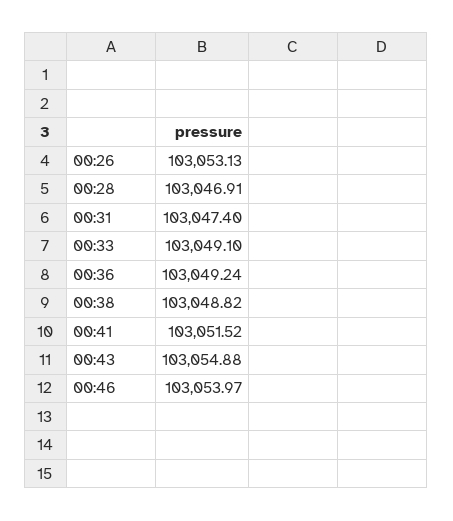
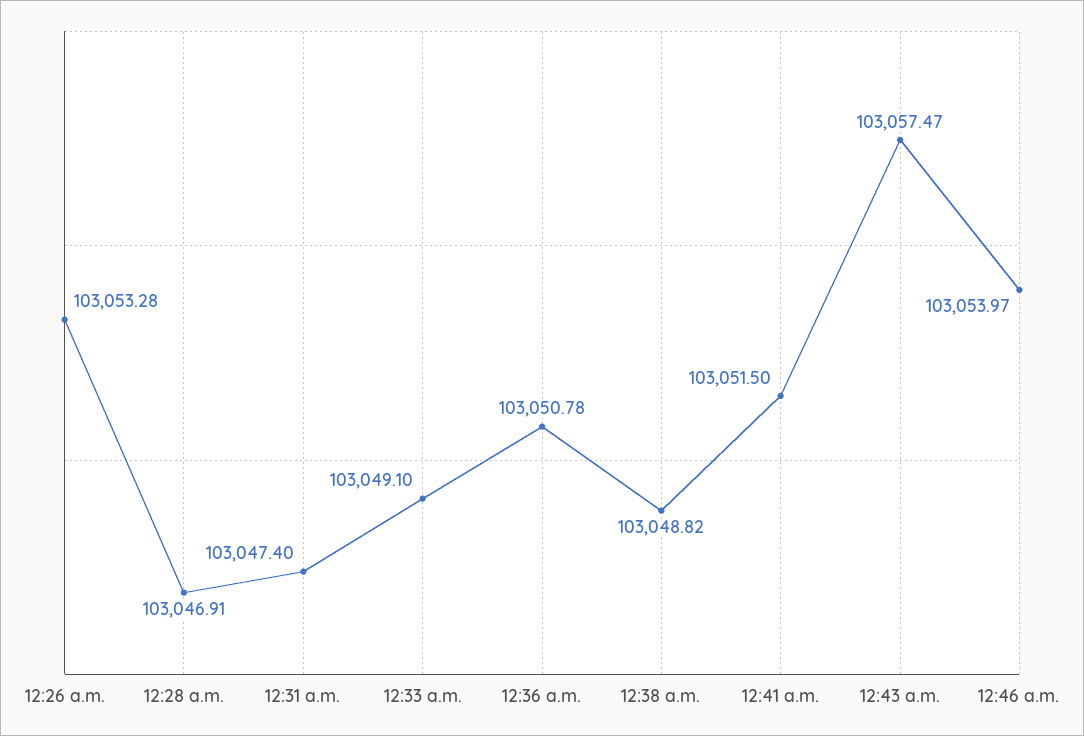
00:26: 103053.13 -> 103053.28
00:36: 103049.24 -> 103050.78
00:41: 103051.52 -> 103051.5
00:43: 103054.88 -> 103057.47

